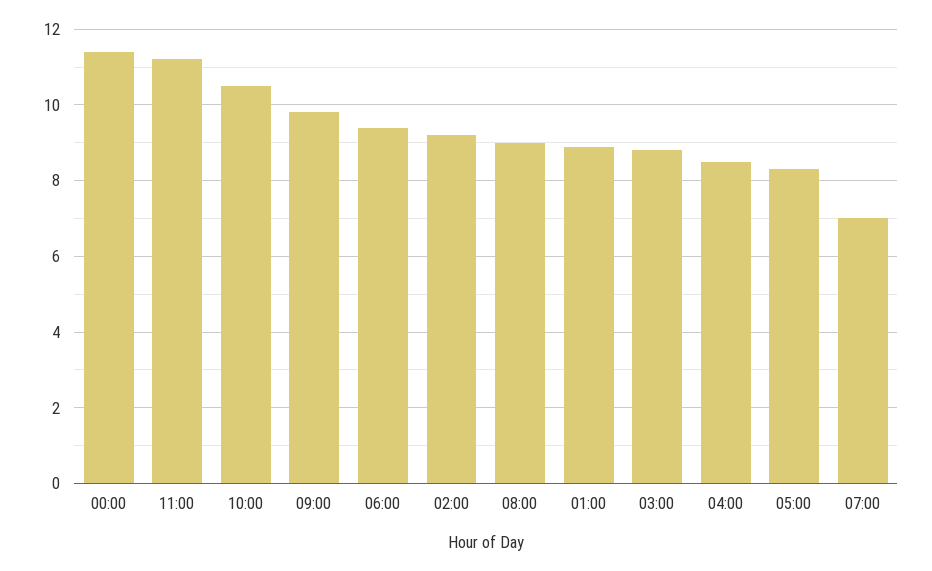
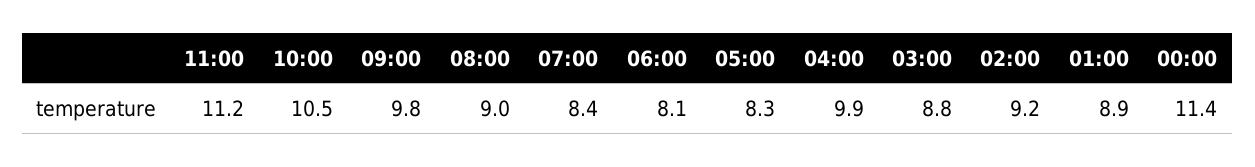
06:00: 9.5 -> 8.1
04:00: 8.5 -> 9.9
07:00: 7 -> 8.4

